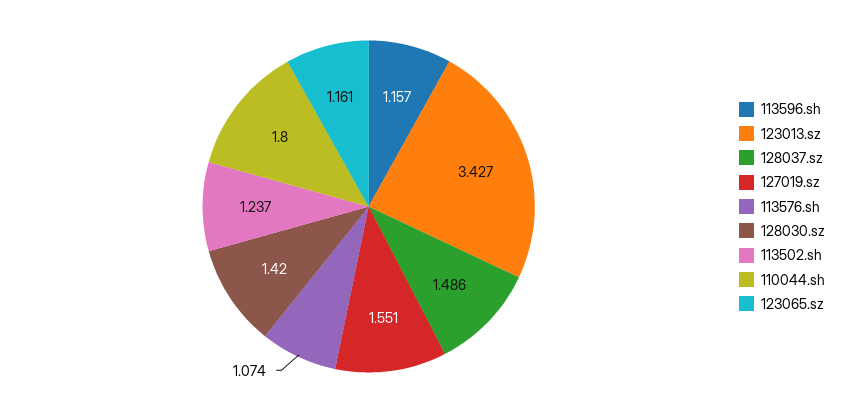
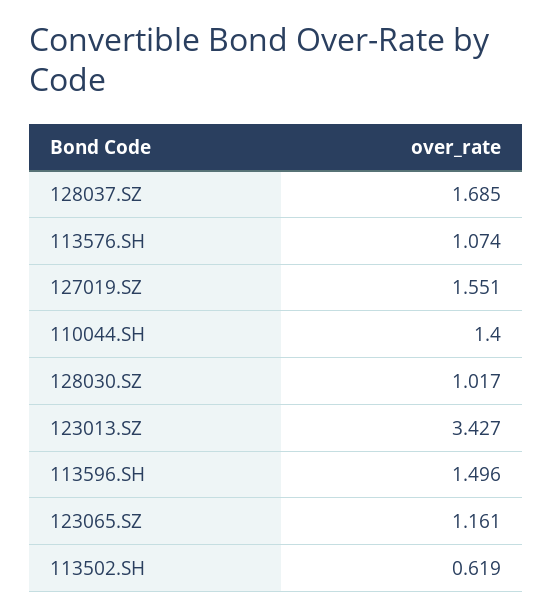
113596.sh: 1.157 -> 1.496
128037.sz: 1.486 -> 1.685
128030.sz: 1.42 -> 1.017
113502.sh: 1.237 -> 0.619
110044.sh: 1.8 -> 1.4

